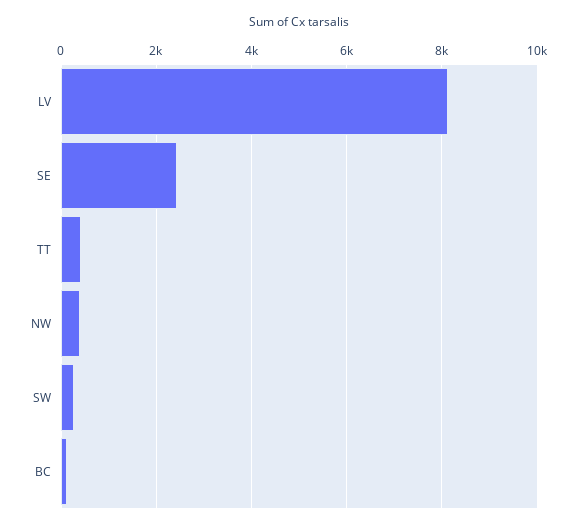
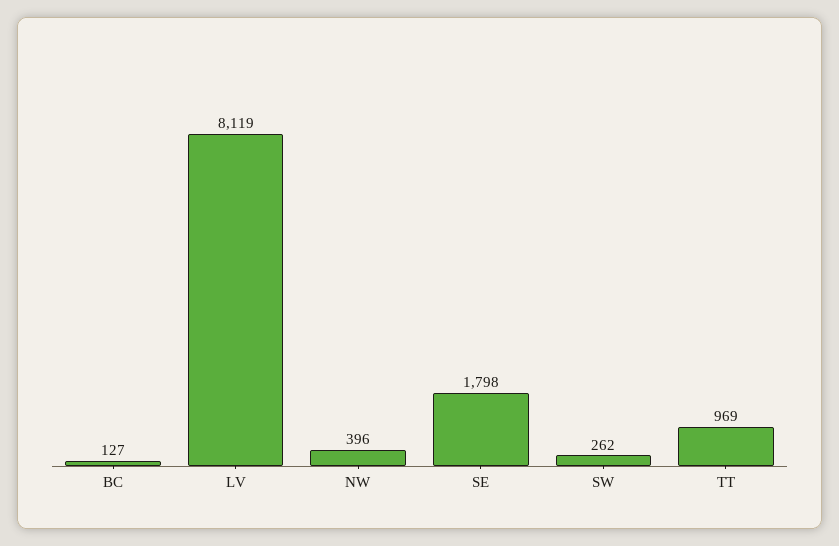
SE: 2400 -> 1798
TT: 400 -> 969

